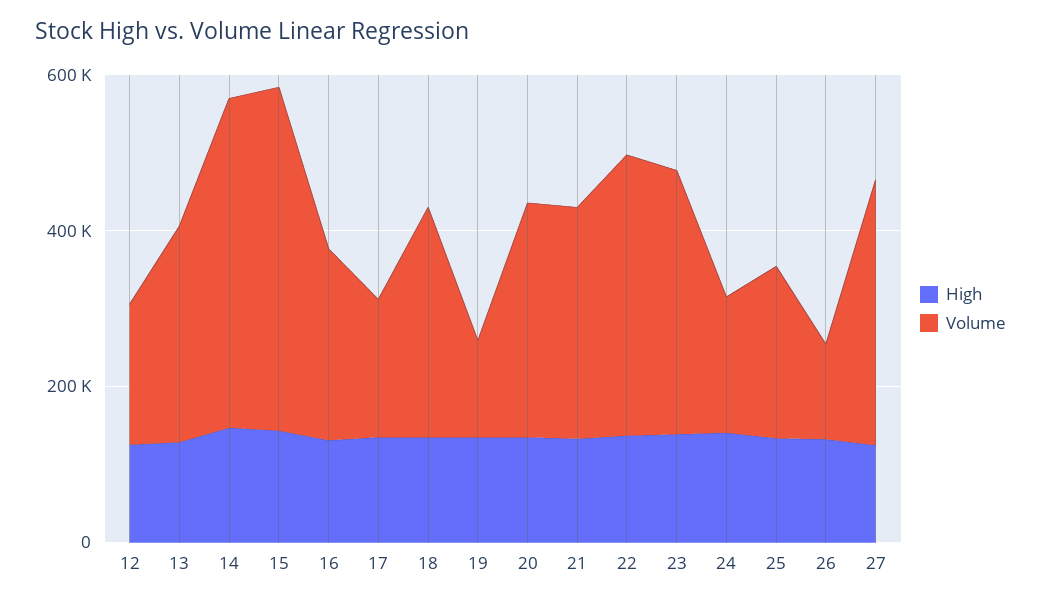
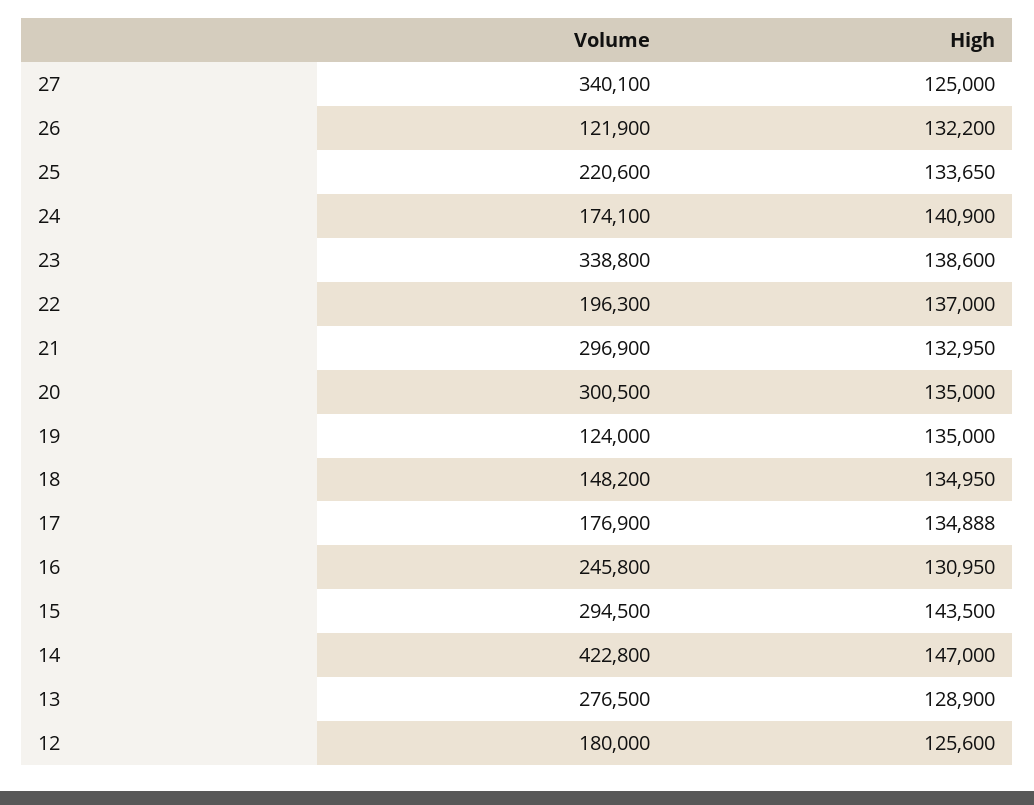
Volume, 15: 450000 -> 294500
Volume, 18: 300000 -> 148200
Volume, 22: 350000 -> 196300

